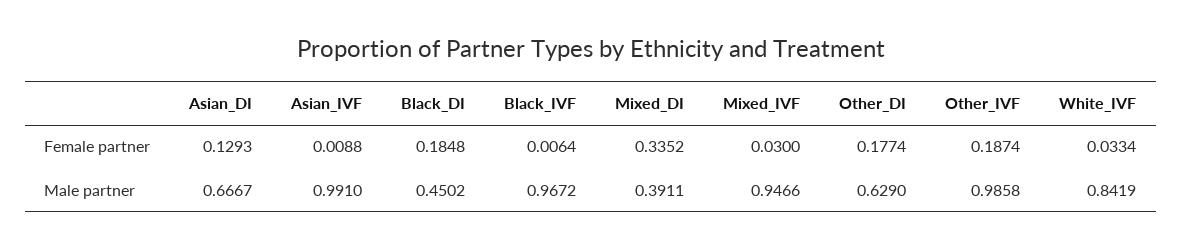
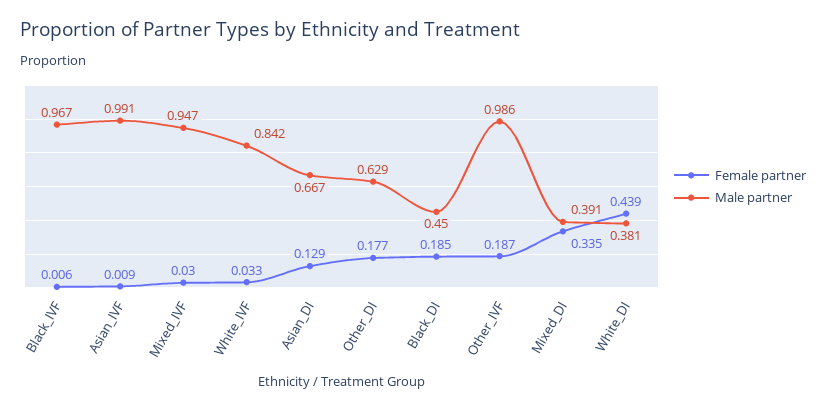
Female partner, White_DI: none -> 0.439
Male partner, White_DI: none -> 0.381

